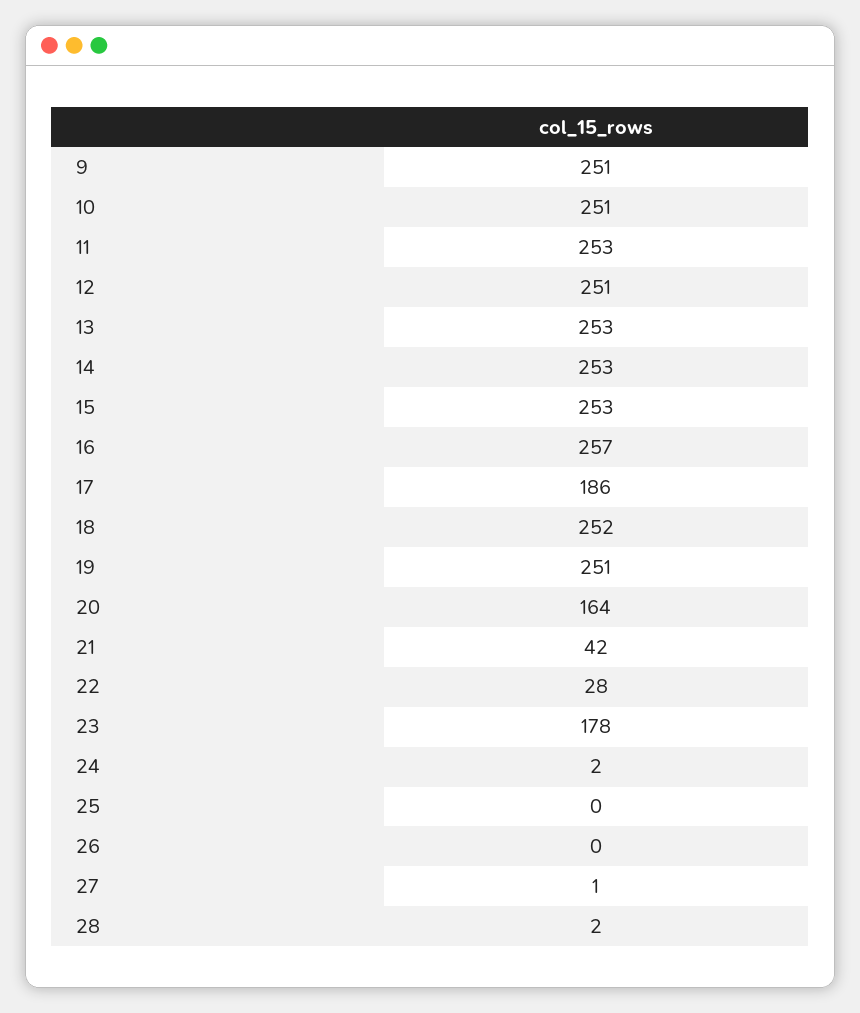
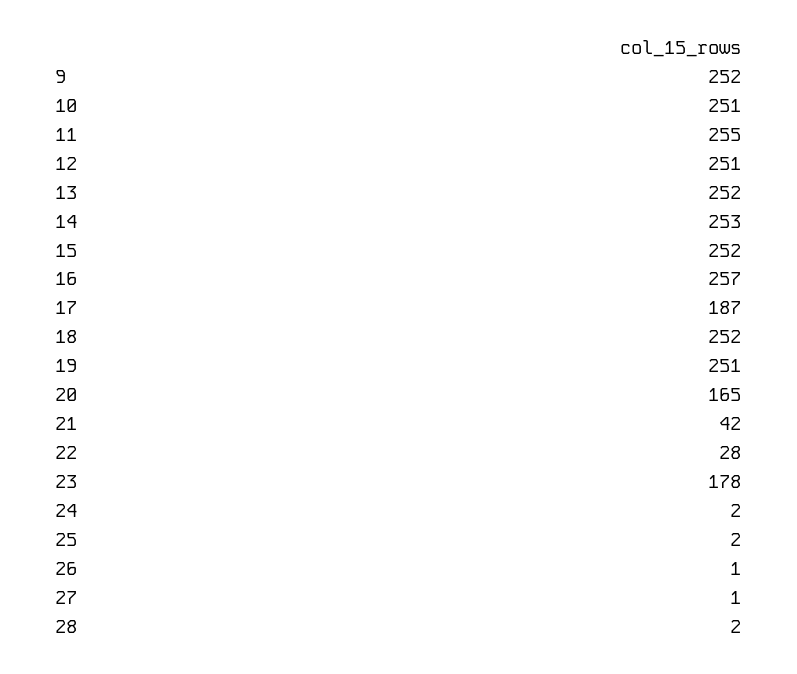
9: 251 -> 252
11: 253 -> 255
13: 253 -> 252
15: 253 -> 252
17: 186 -> 187
20: 164 -> 165
25: 0 -> 2
26: 0 -> 1

